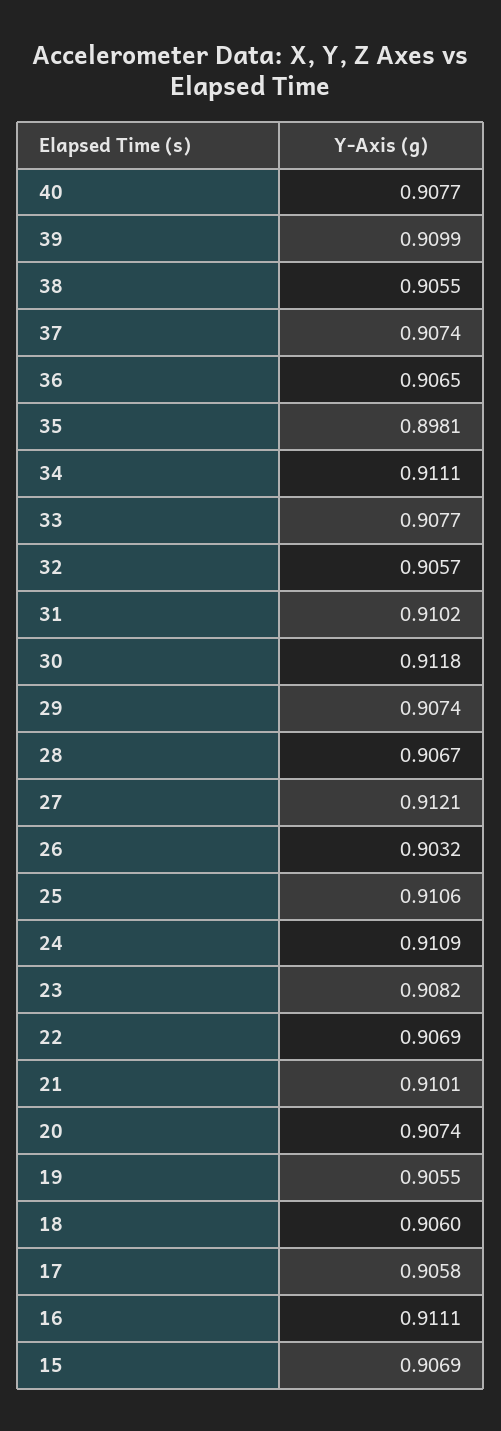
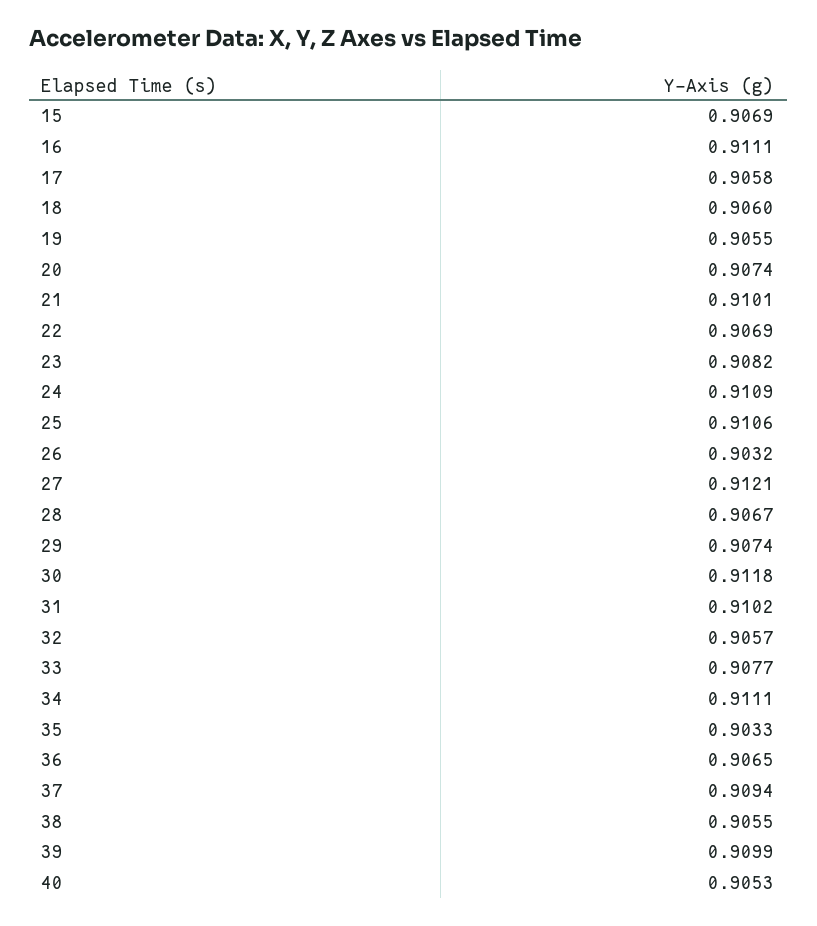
40: 0.9077 -> 0.9053
37: 0.9074 -> 0.9094
35: 0.8981 -> 0.9033

